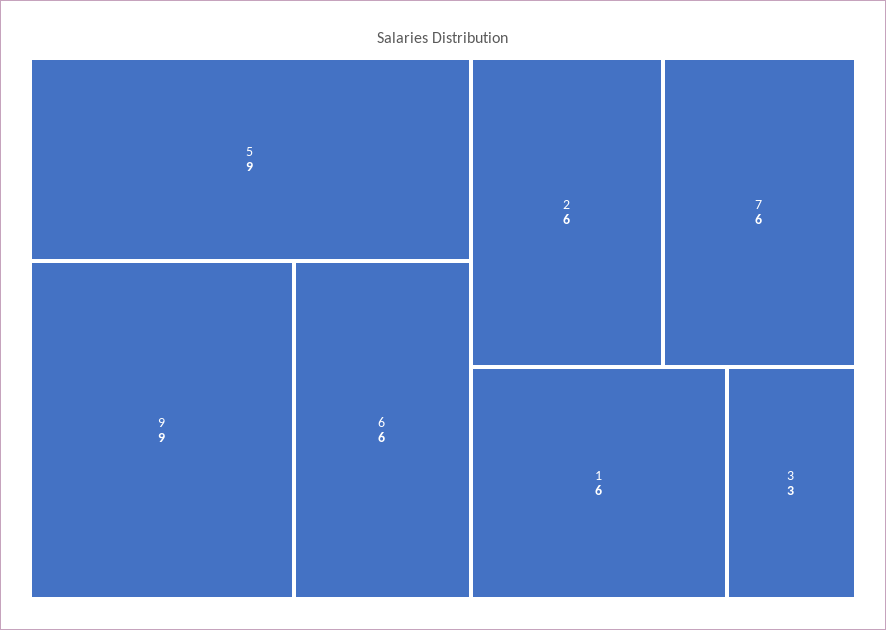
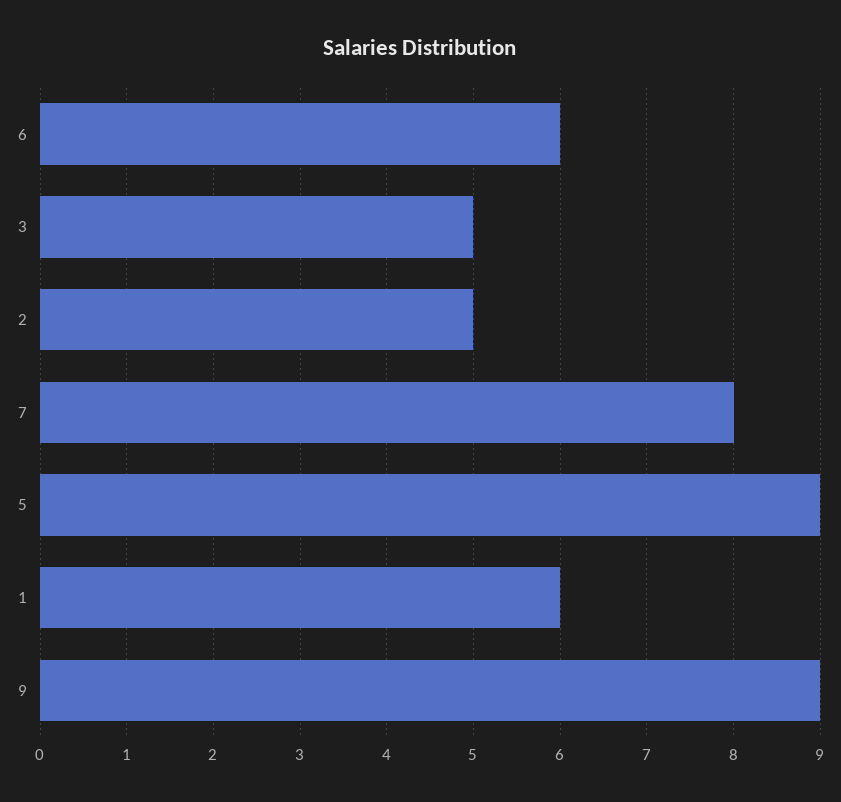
2: 6 -> 5
7: 6 -> 8
3: 3 -> 5

